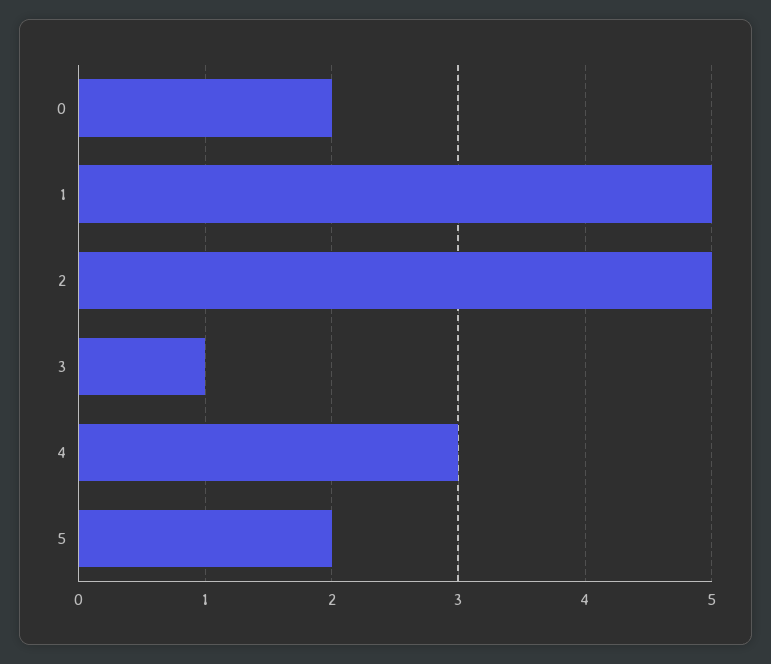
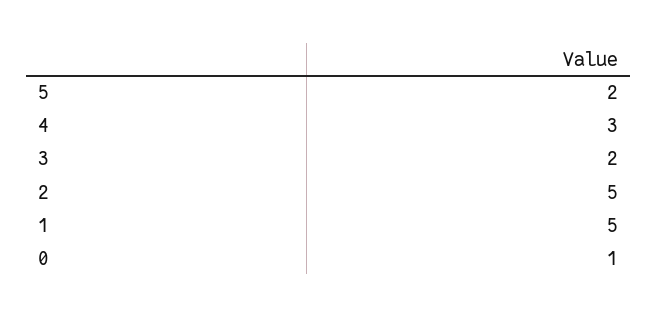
0: 2 -> 1
3: 1 -> 2

